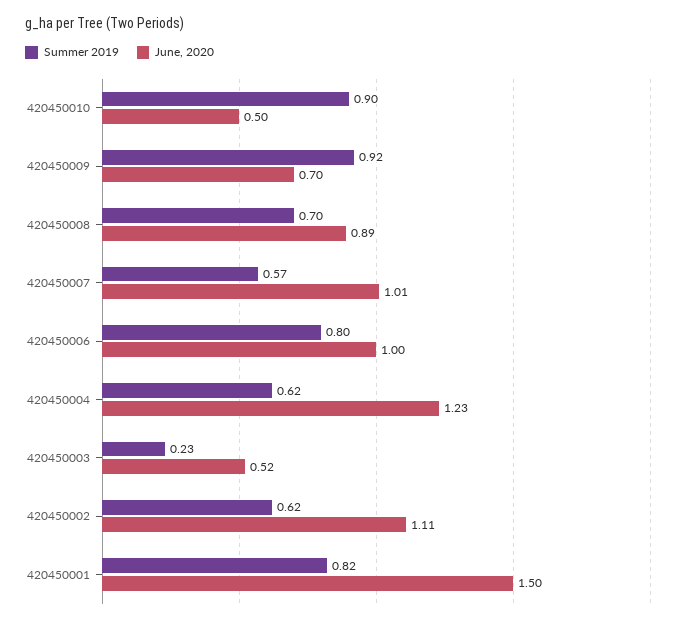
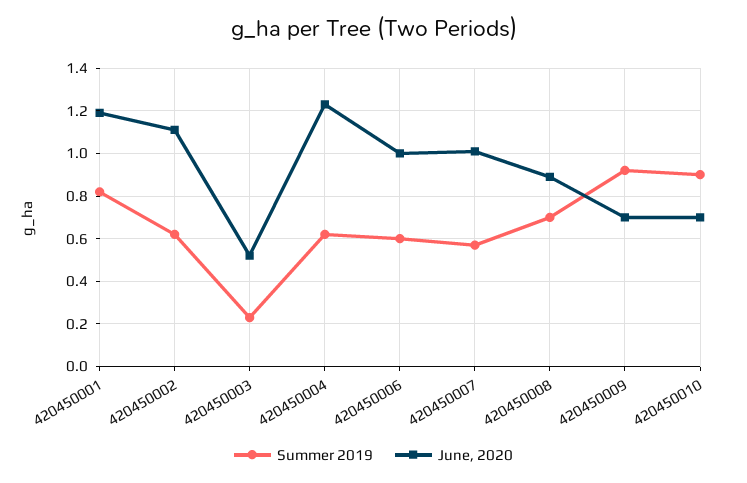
June, 2020, 420450010: 0.5 -> 0.7
Summer 2019, 420450006: 0.8 -> 0.6
June, 2020, 420450001: 1.5 -> 1.2

